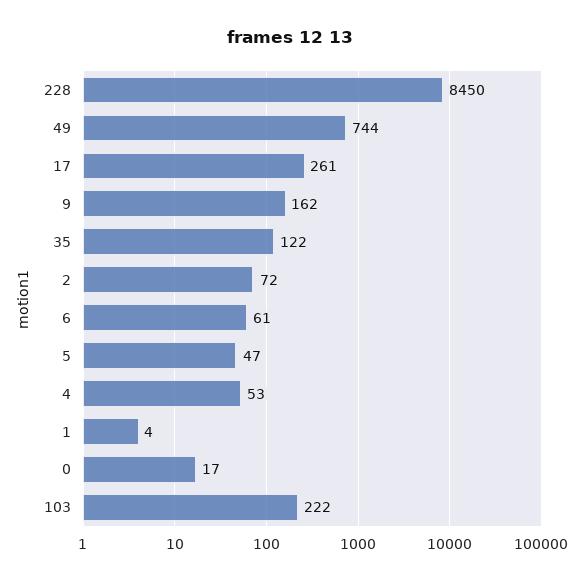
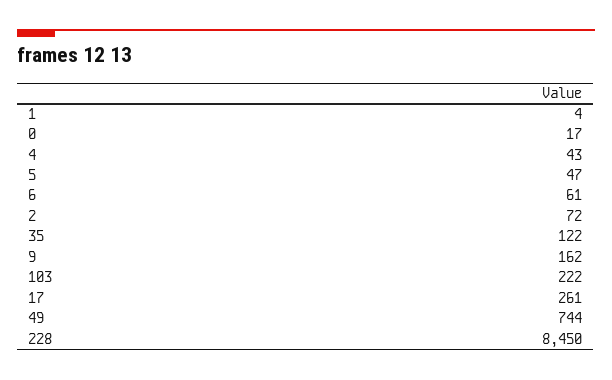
4: 53 -> 43

